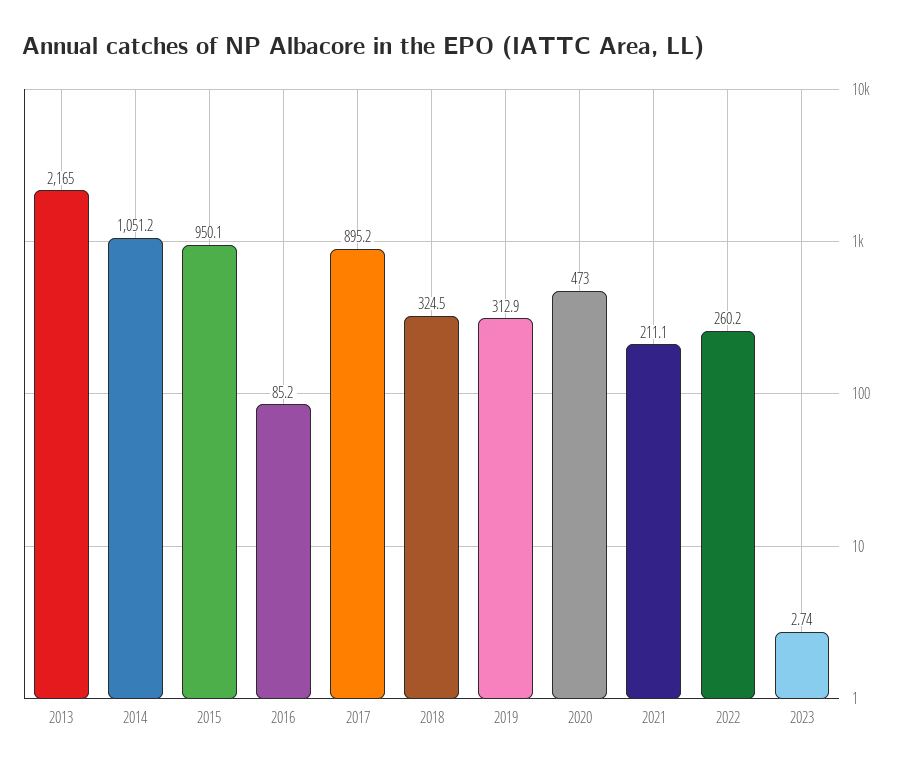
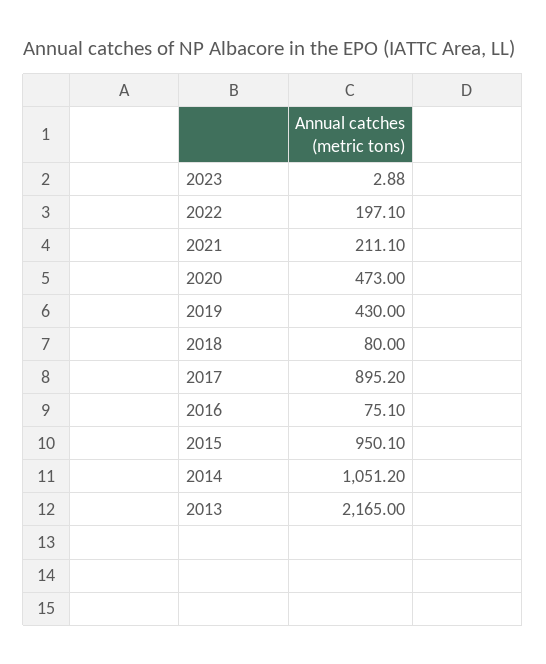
2016: 85.2 -> 75.1
2018: 324.5 -> 80
2019: 312.9 -> 430
2022: 260.2 -> 197.1
2023: 2.74 -> 2.88

